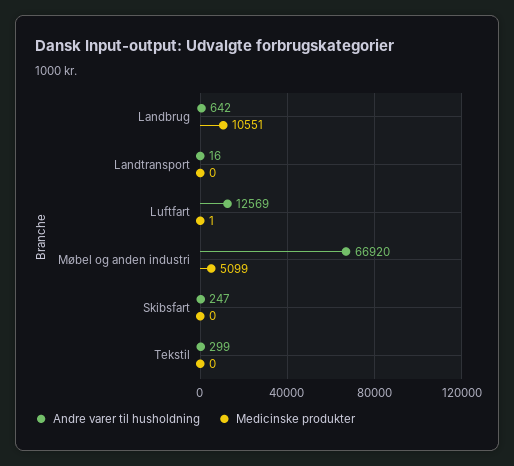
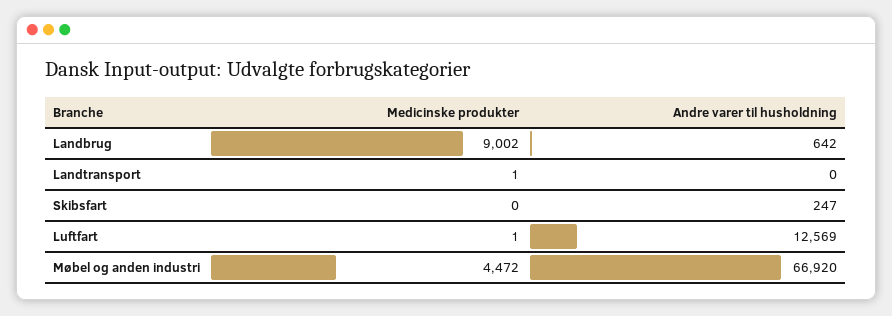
Medicinske produkter, Landbrug: 10551 -> 9002
Andre varer til husholdning, Landtransport: 16 -> 0
Medicinske produkter, Landtransport: 0 -> 1
Medicinske produkter, Møbel og anden industri: 5099 -> 4472
Andre varer til husholdning, Tekstil: 299 -> none
Medicinske produkter, Tekstil: 0 -> none

